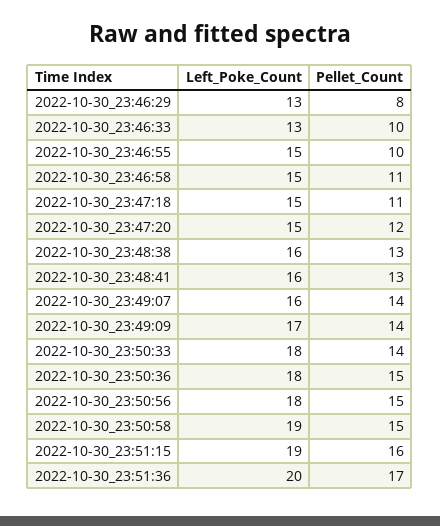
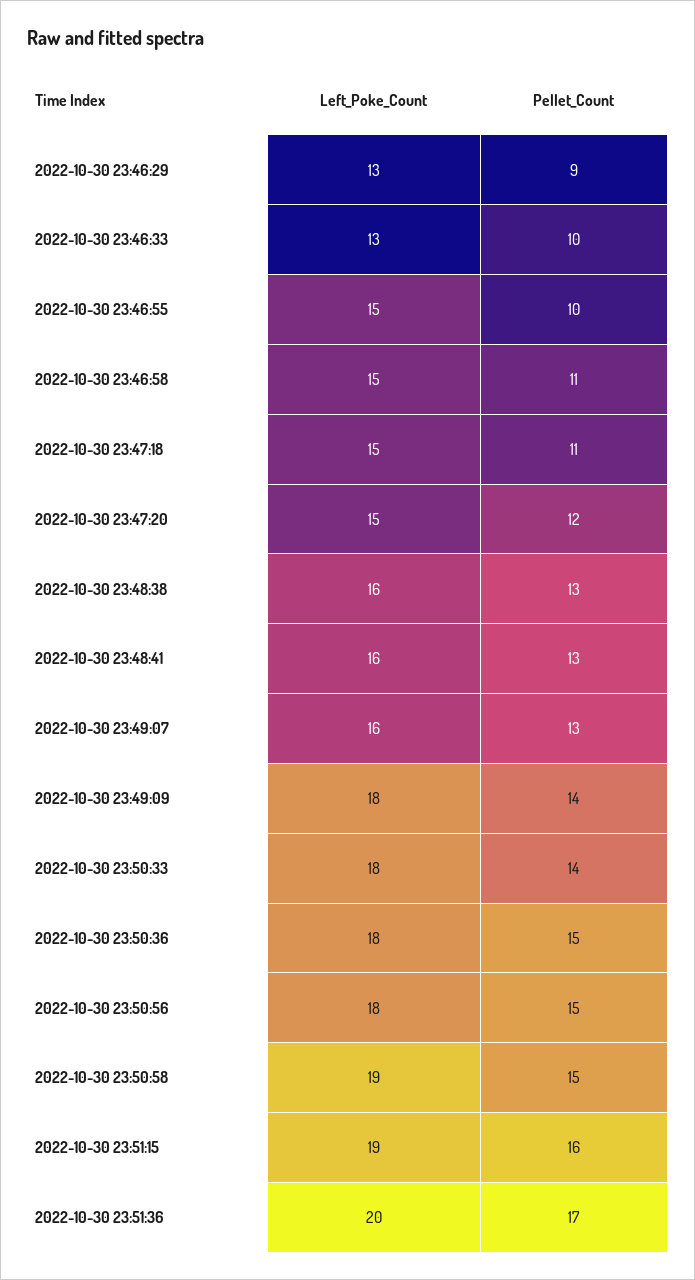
Pellet_Count, 2022-10-30_23:46:29: 8 -> 9
Pellet_Count, 2022-10-30_23:49:07: 14 -> 13
Left_Poke_Count, 2022-10-30_23:49:09: 17 -> 18

